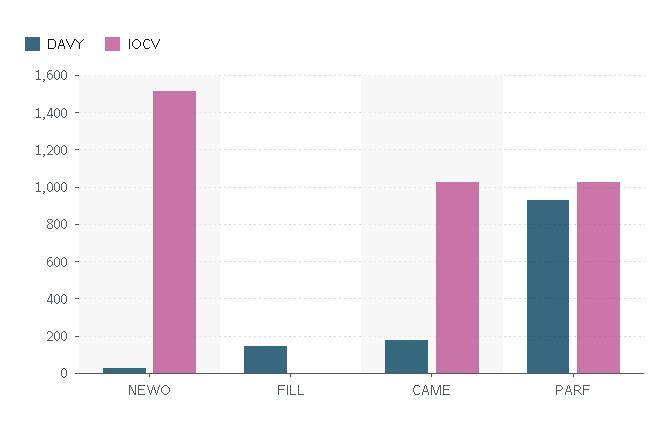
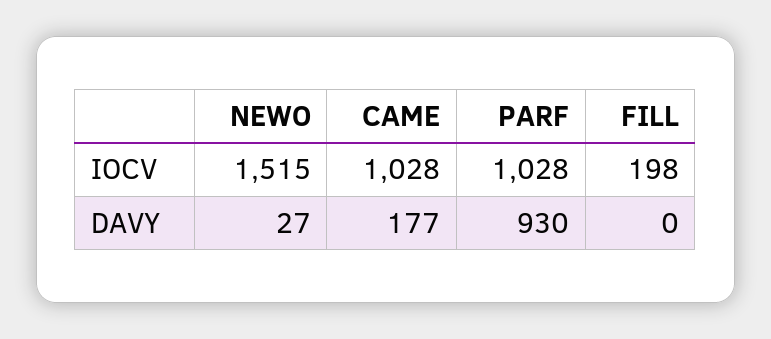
DAVY, FILL: 150 -> 0
IOCV, FILL: 0 -> 198

